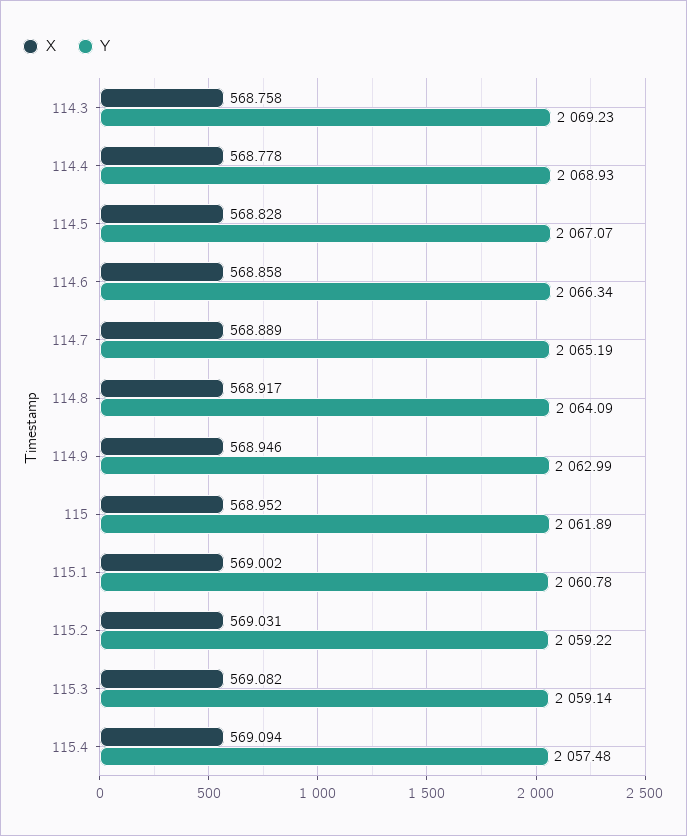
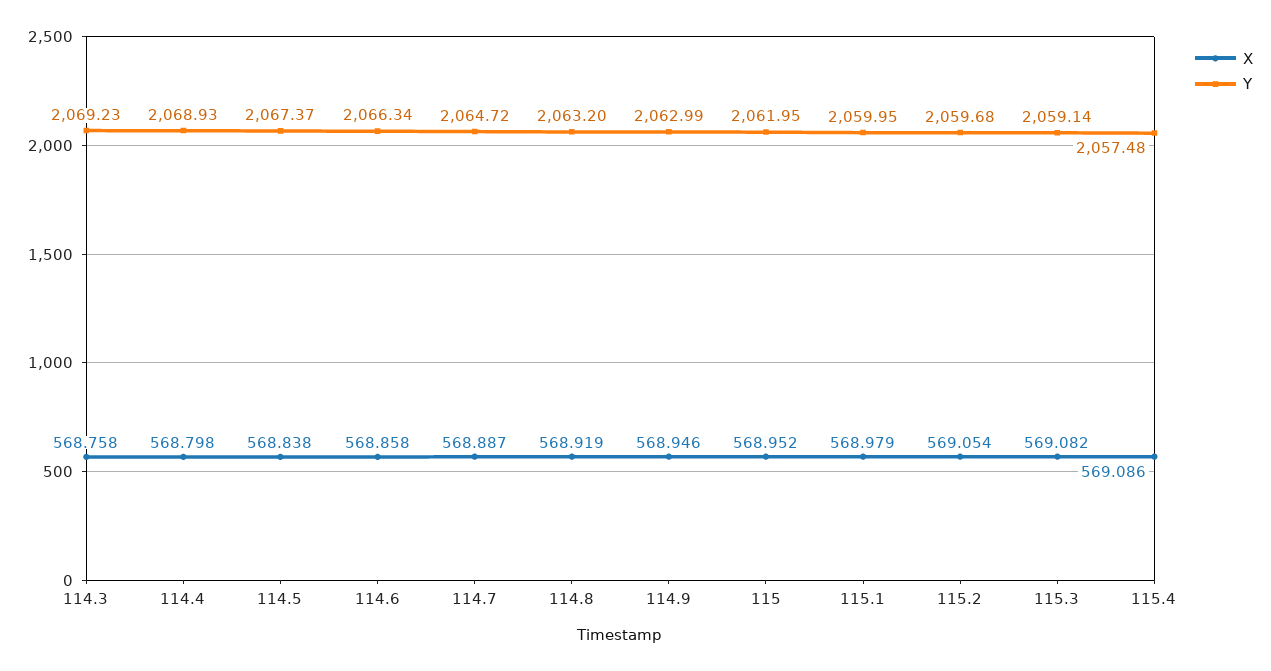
X, 114.4: 568.778 -> 568.798
X, 114.5: 568.828 -> 568.838
Y, 114.5: 2067.07 -> 2067.37
X, 114.7: 568.889 -> 568.887
Y, 114.7: 2065.19 -> 2064.72
X, 114.8: 568.917 -> 568.919
Y, 114.8: 2064.09 -> 2063.2
Y, 115: 2061.89 -> 2061.95
X, 115.1: 569.002 -> 568.979
Y, 115.1: 2060.78 -> 2059.95
X, 115.2: 569.031 -> 569.054
Y, 115.2: 2059.22 -> 2059.68
X, 115.4: 569.094 -> 569.086

